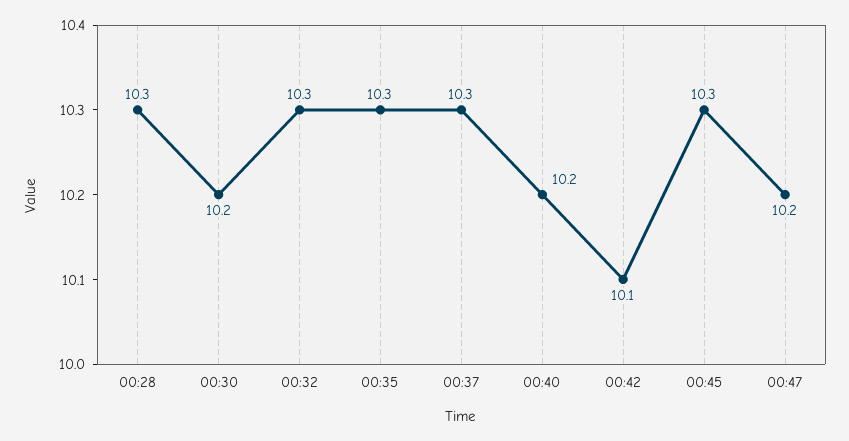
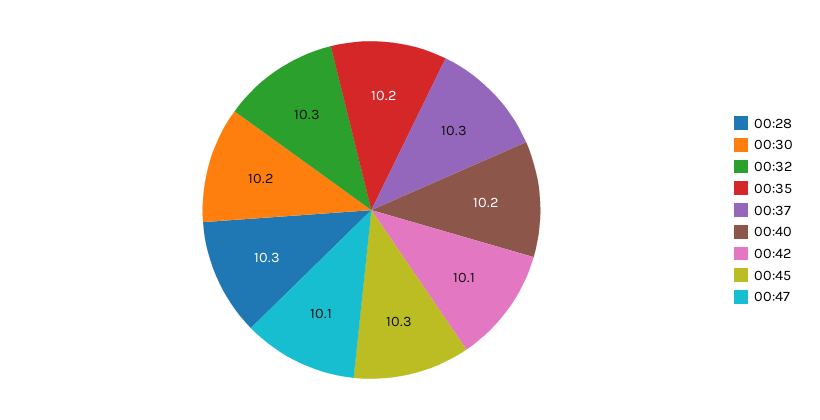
00:35: 10.3 -> 10.2
00:47: 10.2 -> 10.1

